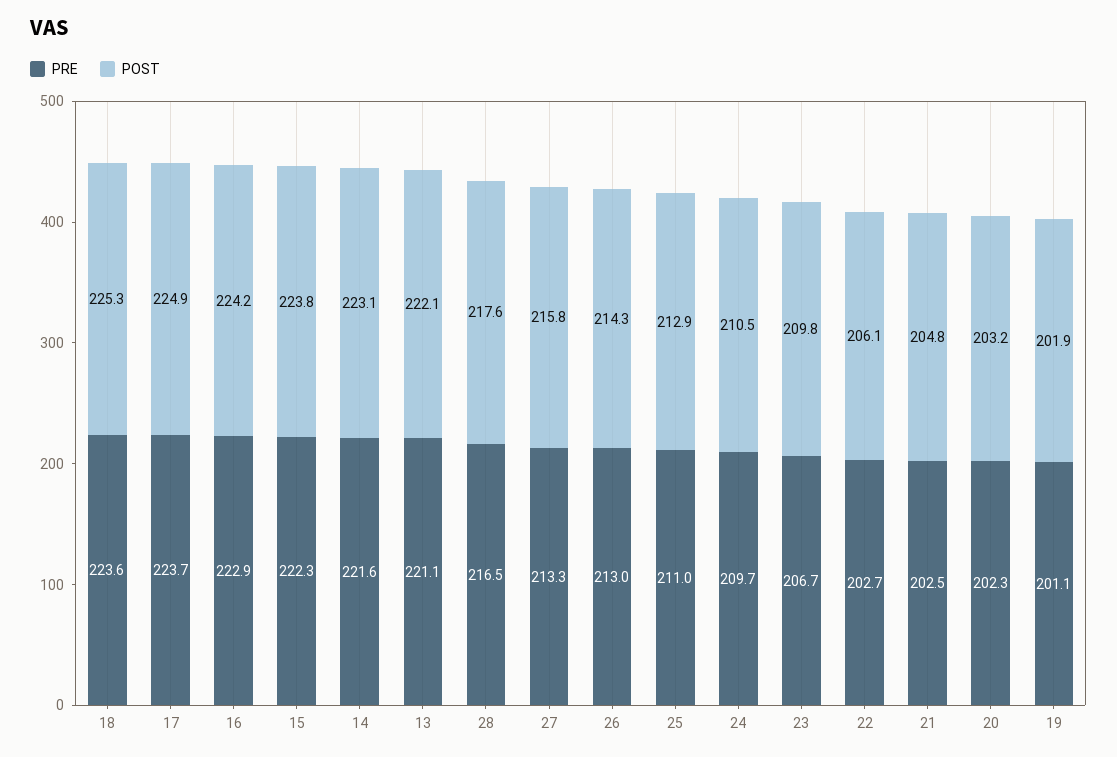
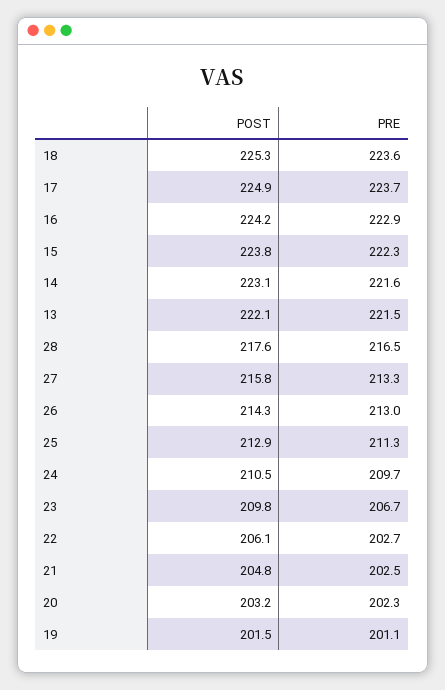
PRE, 13: 221.1 -> 221.5
PRE, 25: 211 -> 211.3
POST, 19: 201.9 -> 201.5

